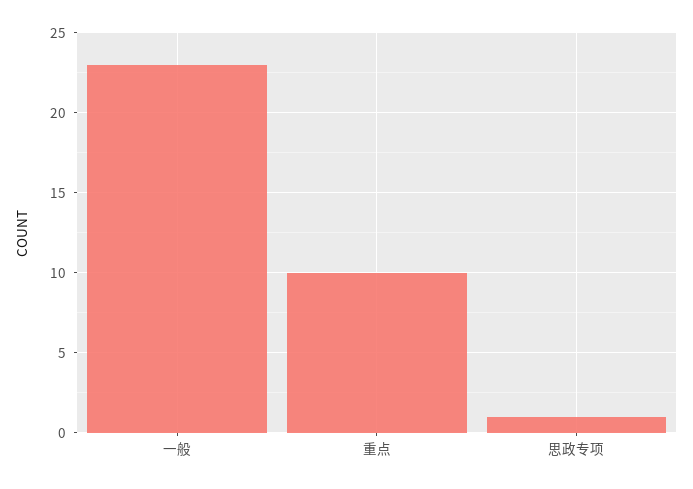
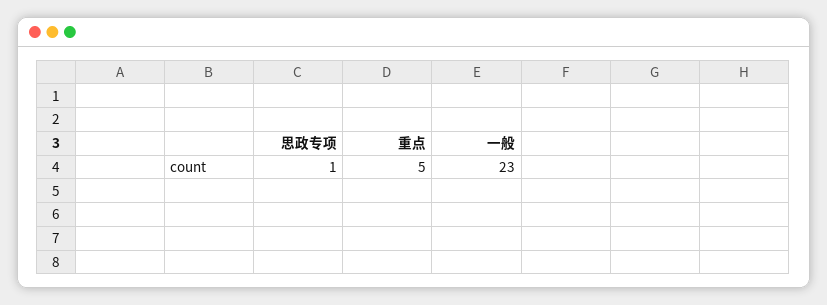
重点: 10 -> 5

